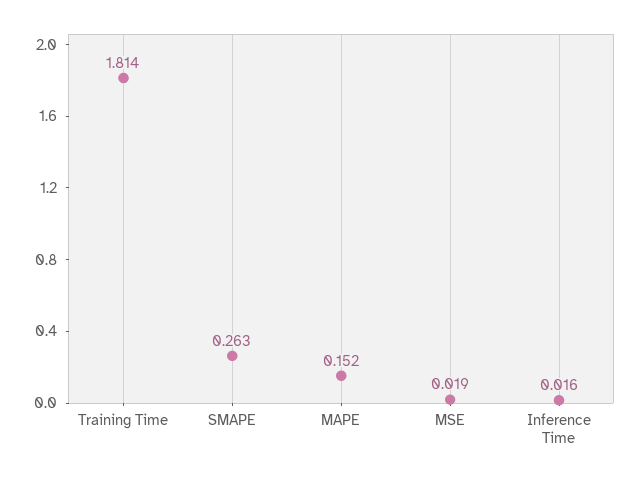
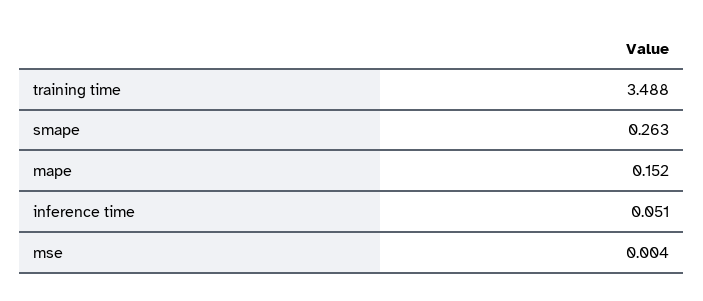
Training Time: 1.814 -> 3.488
MSE: 0.019 -> 0.004
Inference Time: 0.016 -> 0.051

